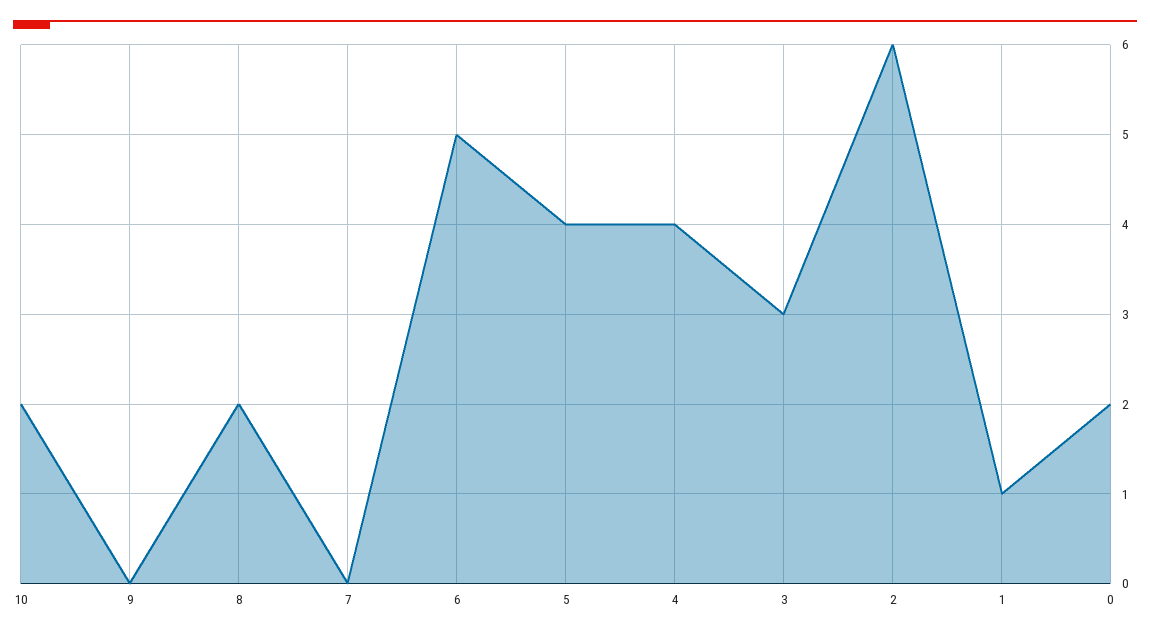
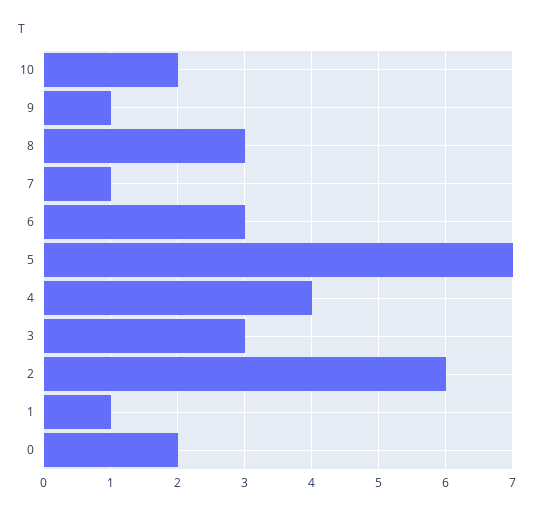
9: 0 -> 1
8: 2 -> 3
7: 0 -> 1
6: 5 -> 3
5: 4 -> 7

